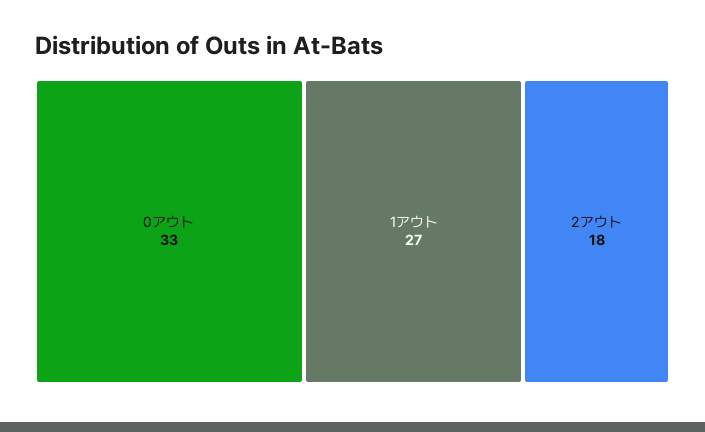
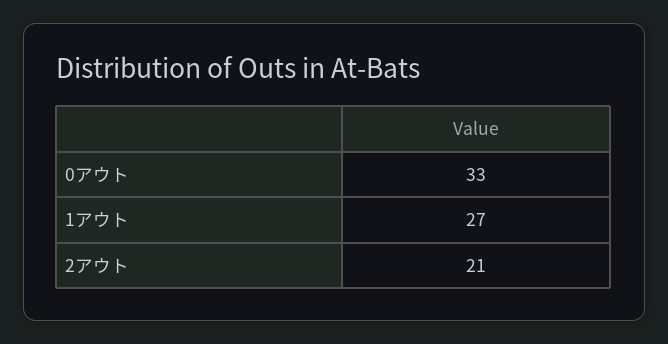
2アウト: 18 -> 21

